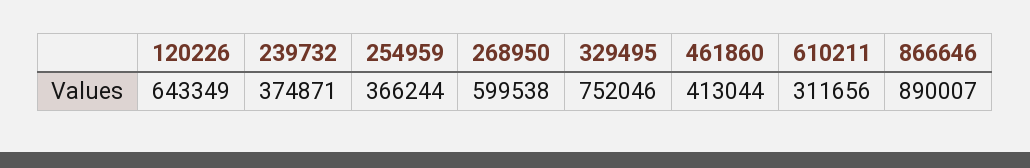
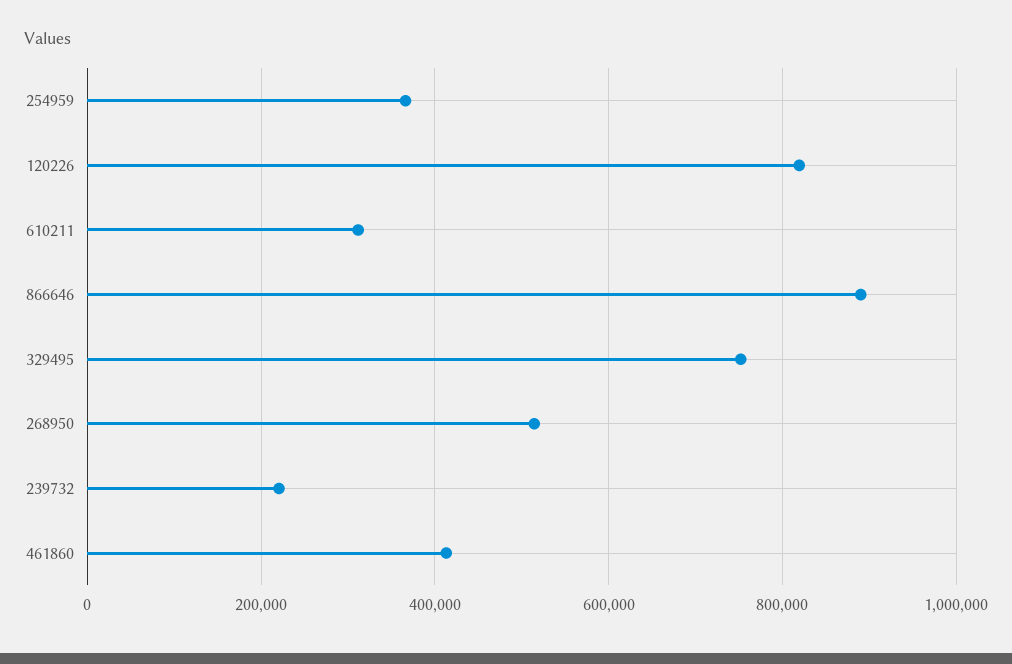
120226: 643349 -> 820000
239732: 374871 -> 220000
268950: 599538 -> 520000

